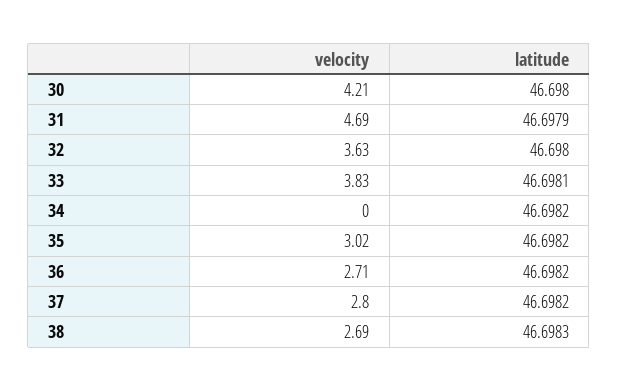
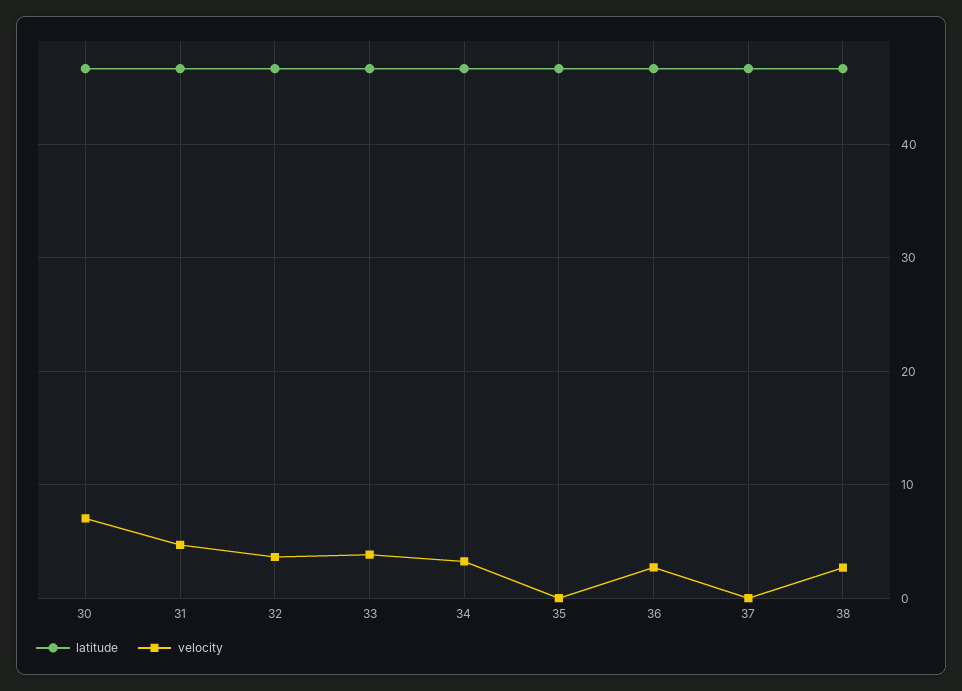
velocity, 30: 4.21 -> 7
velocity, 34: 0 -> 3
velocity, 35: 3.02 -> 0
velocity, 37: 2.8 -> 0

